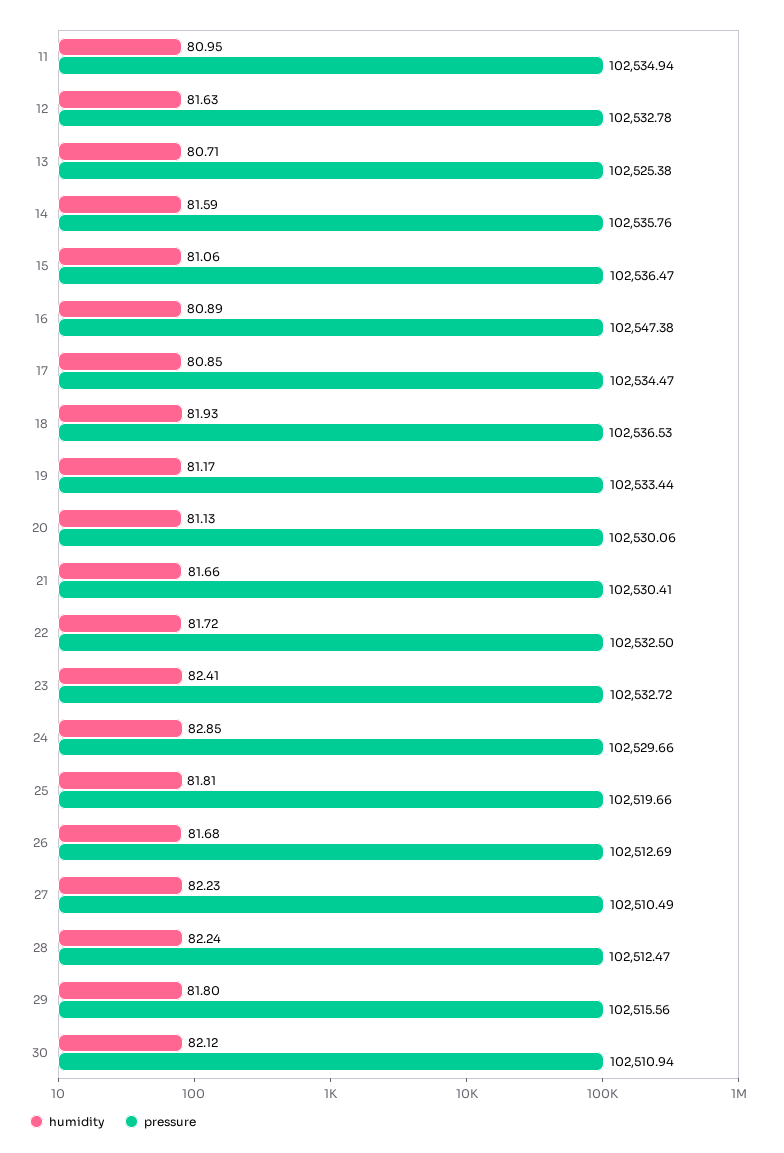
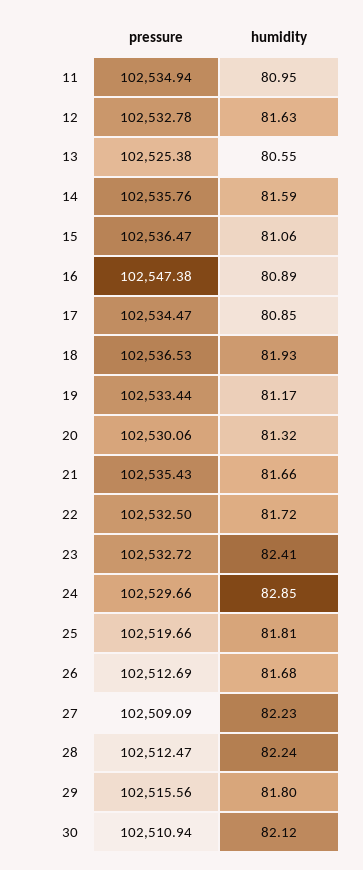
humidity, 13: 80.71 -> 80.55
humidity, 20: 81.13 -> 81.32
pressure, 21: 102530.41 -> 102535.43
pressure, 27: 102510.49 -> 102509.09

